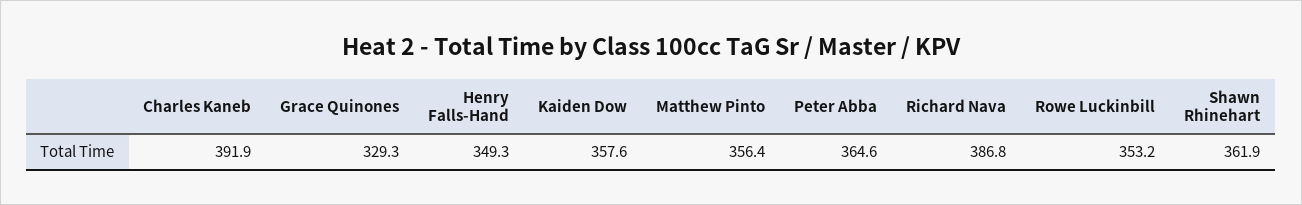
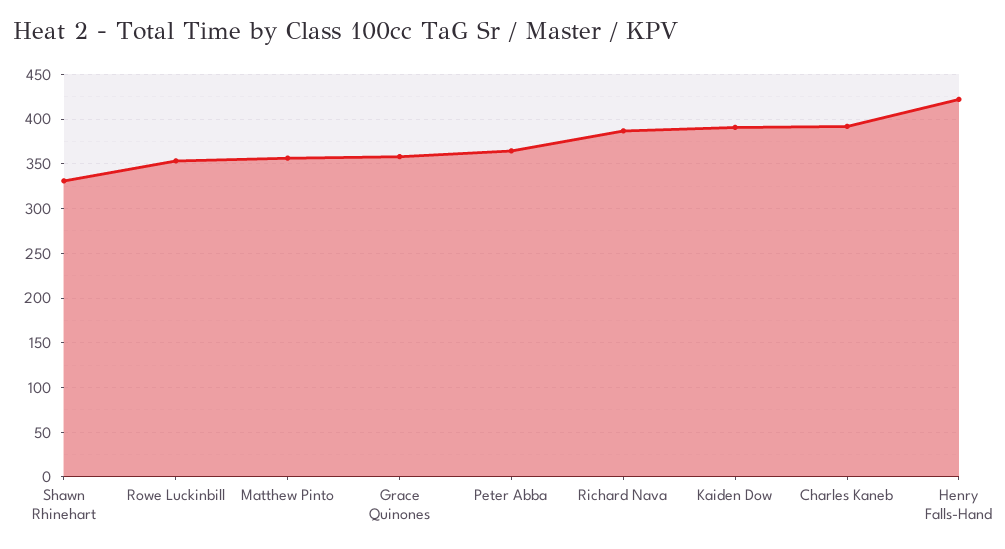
Grace Quinones: 329.3 -> 360
Henry Falls-Hand: 349.3 -> 420
Kaiden Dow: 357.6 -> 390
Shawn Rhinehart: 361.9 -> 330

